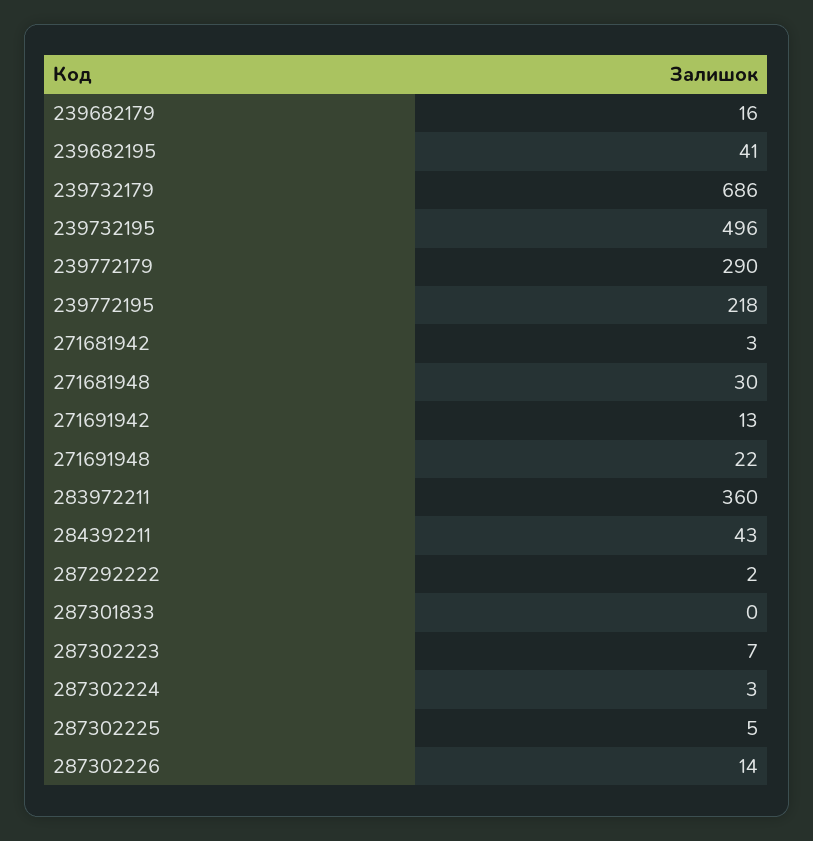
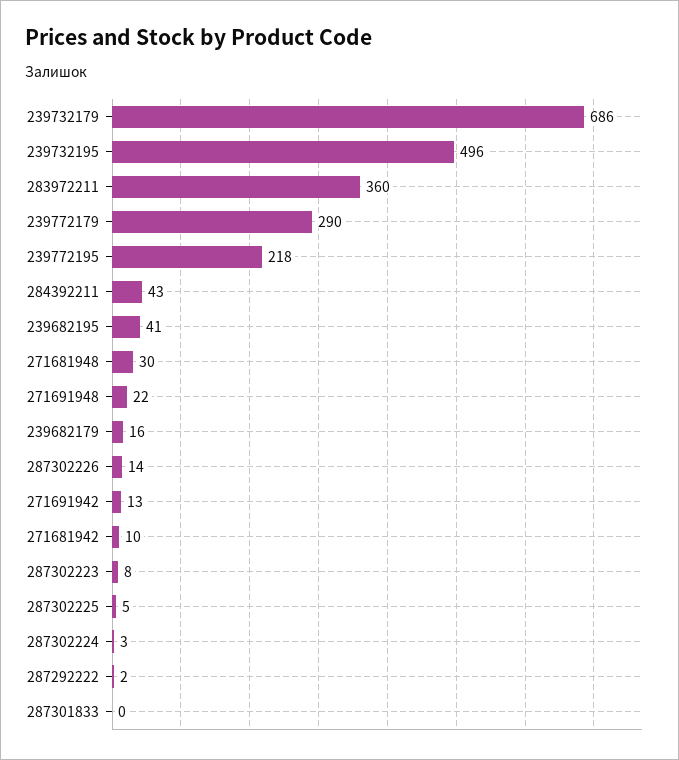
271681942: 3 -> 10
287302223: 7 -> 8

